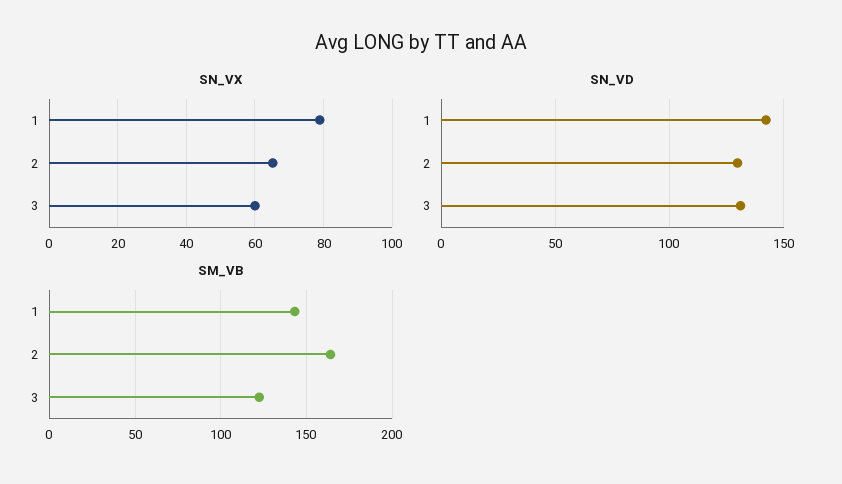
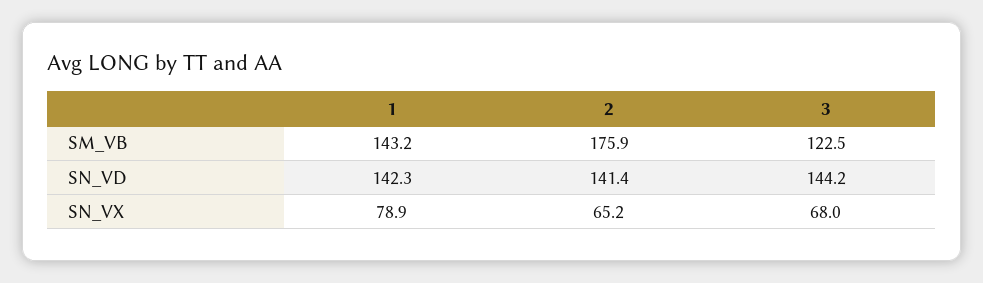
SN_VX, 3: 60 -> 68
SN_VD, 2: 130 -> 141.4
SN_VD, 3: 130 -> 144.2
SM_VB, 2: 165 -> 175.9

